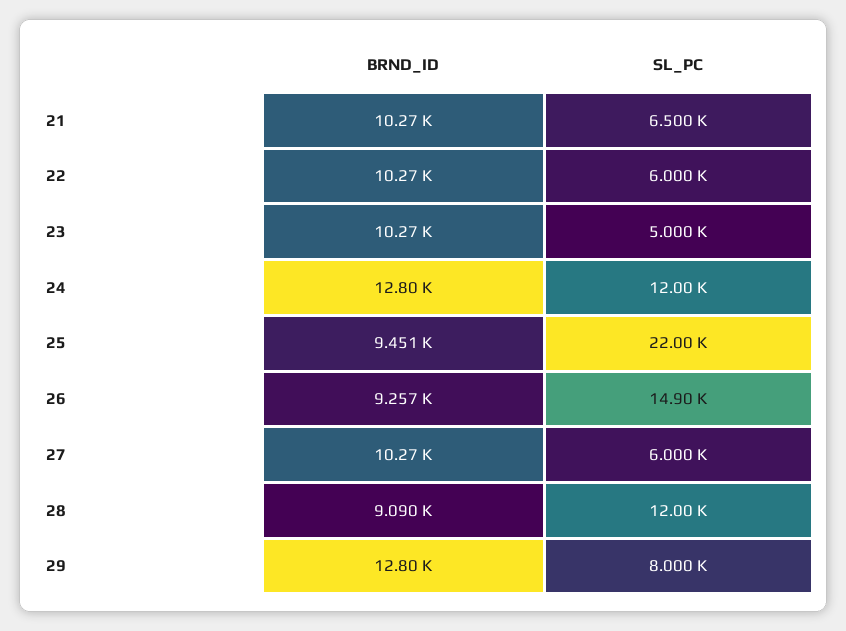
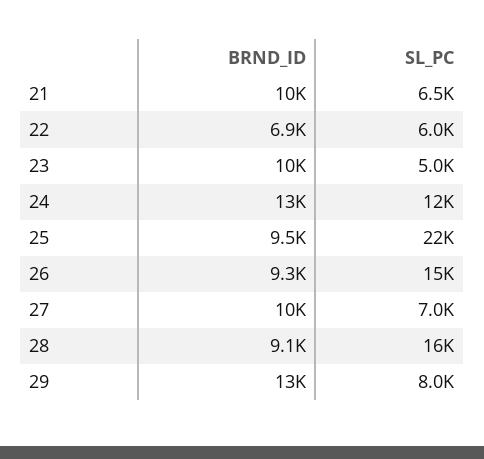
BRND_ID, 22: 10270 -> 6900
SL_PC, 27: 6000 -> 7000
SL_PC, 28: 12000 -> 16000

